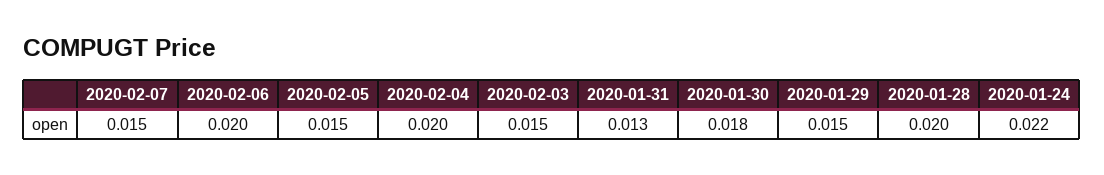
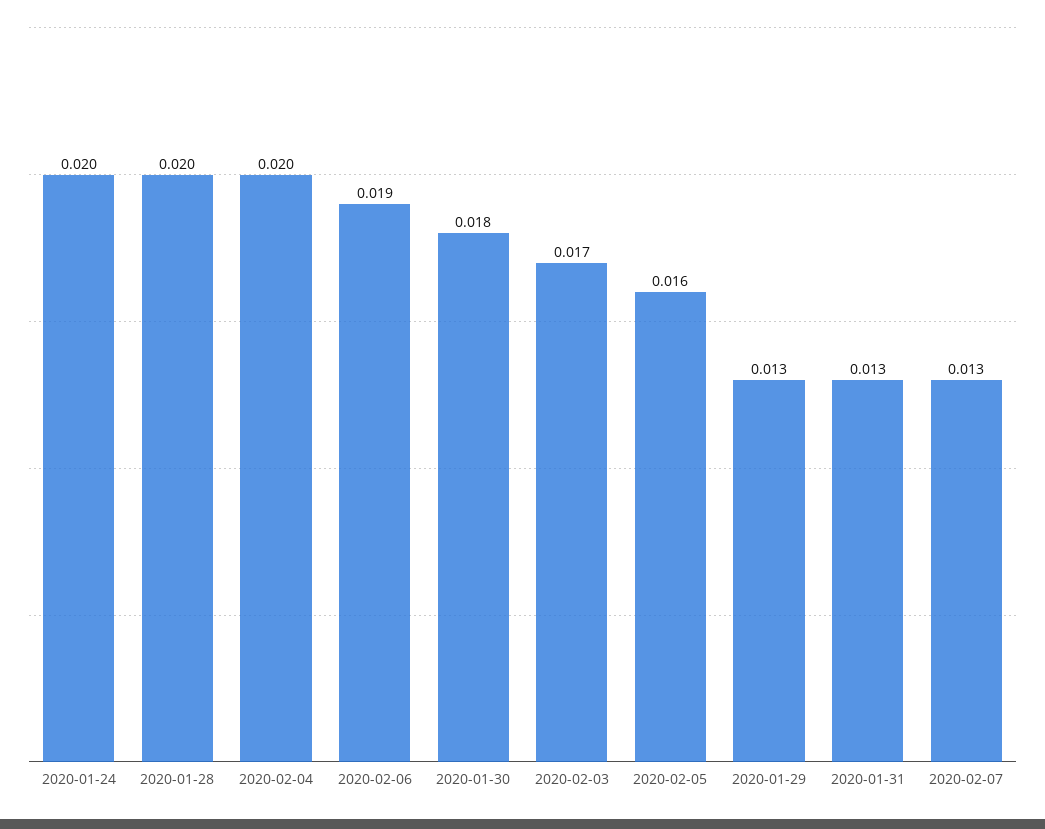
2020-02-07: 0.015 -> 0.013
2020-02-06: 0.02 -> 0.019
2020-02-05: 0.015 -> 0.016
2020-02-03: 0.015 -> 0.017
2020-01-29: 0.015 -> 0.013
2020-01-24: 0.022 -> 0.02

